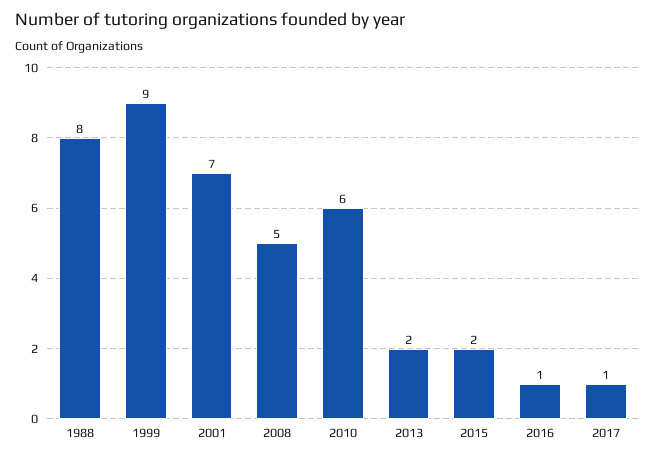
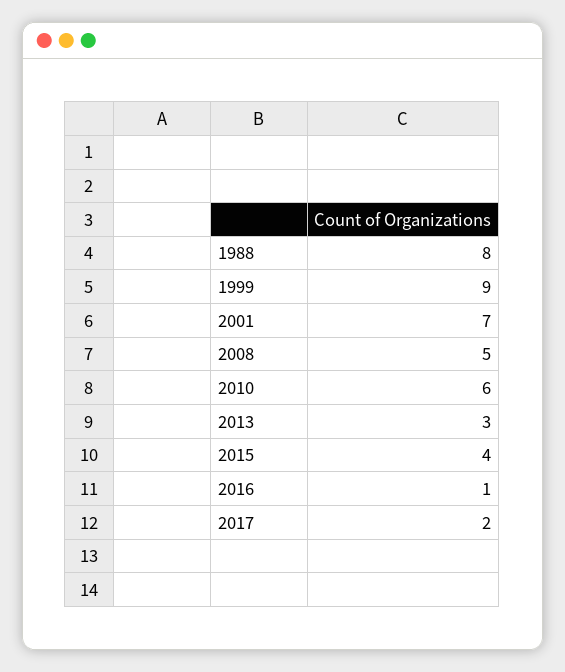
2013: 2 -> 3
2015: 2 -> 4
2017: 1 -> 2

